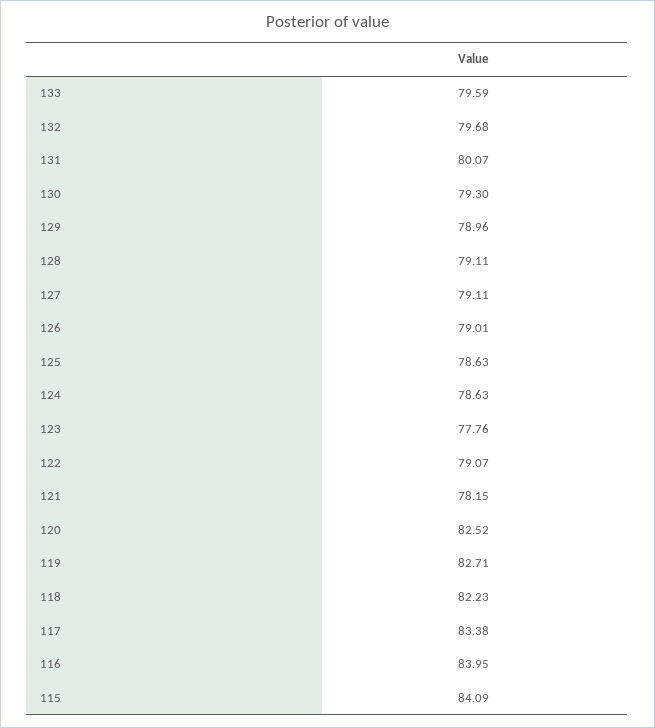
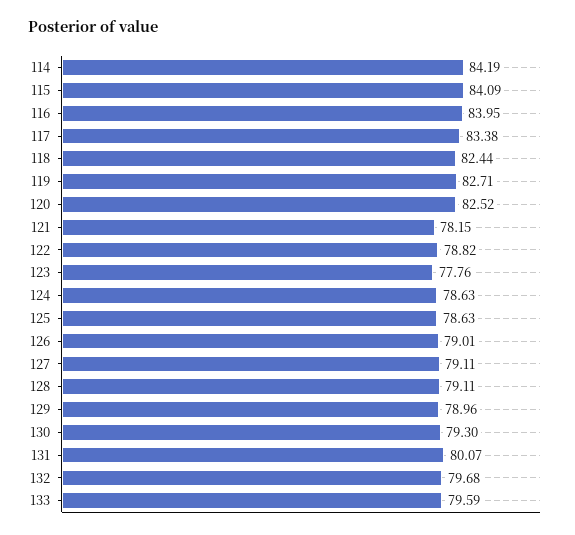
122: 79.07 -> 78.82
118: 82.23 -> 82.44
114: none -> 84.19

